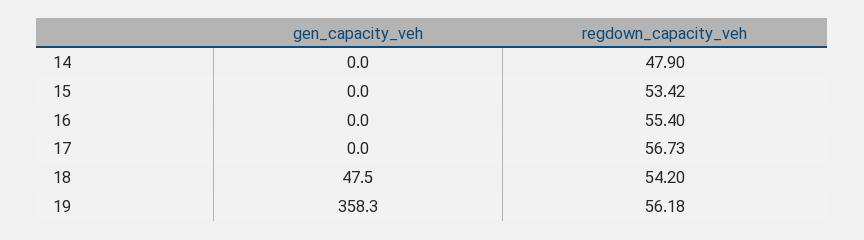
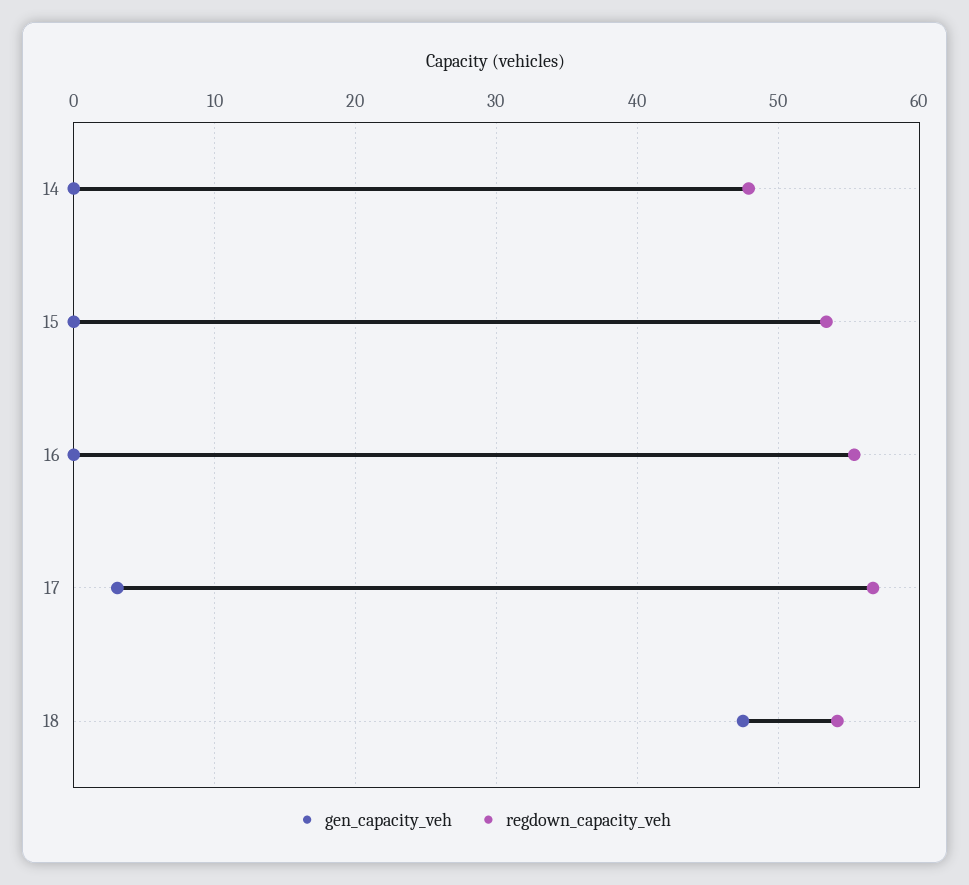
gen_capacity_veh, 17: 0 -> 3
gen_capacity_veh, 19: 358.3 -> none
regdown_capacity_veh, 19: 56.18 -> none

